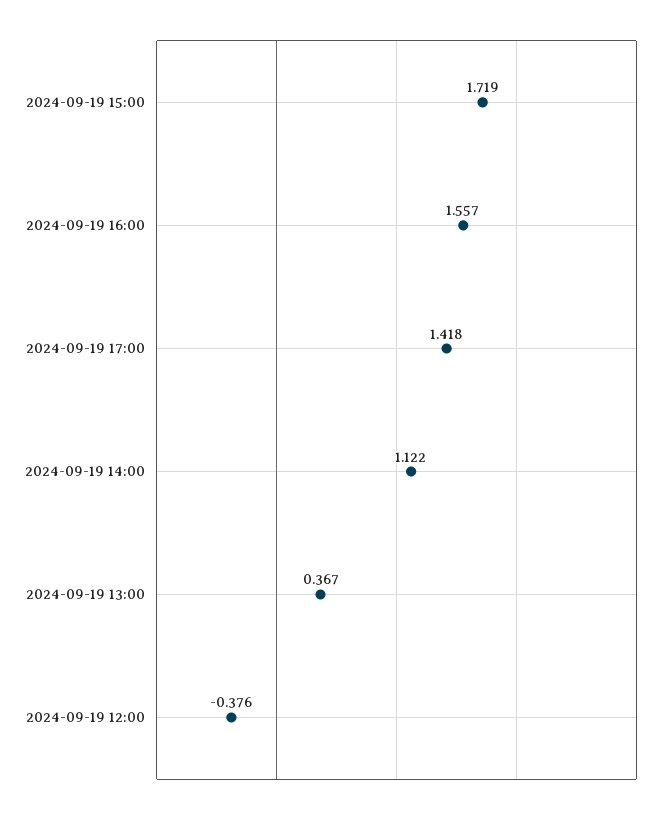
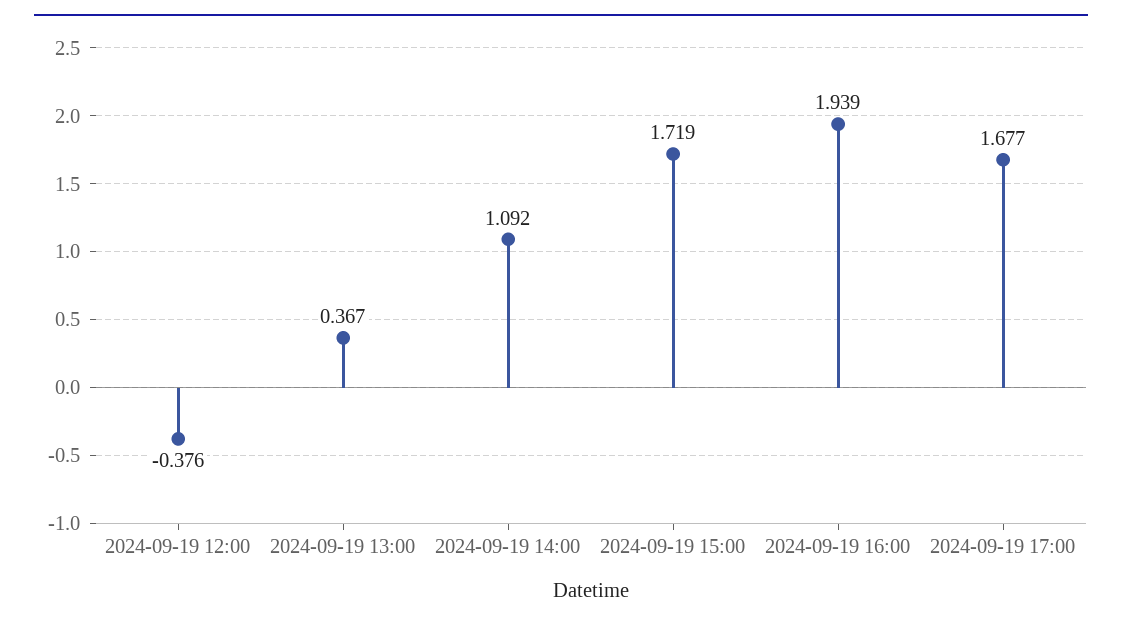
2024-09-19 16:00: 1.557 -> 1.939
2024-09-19 17:00: 1.418 -> 1.677
2024-09-19 14:00: 1.122 -> 1.092

